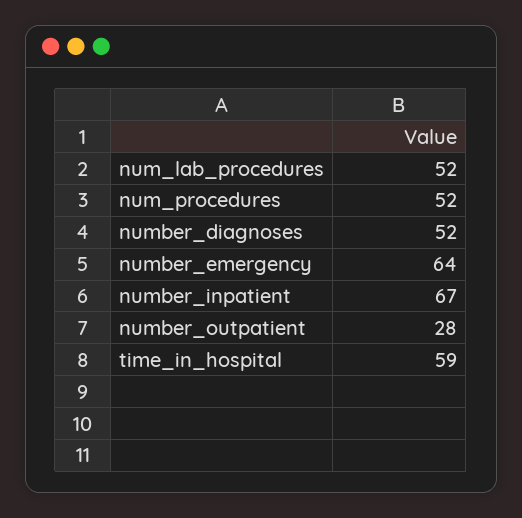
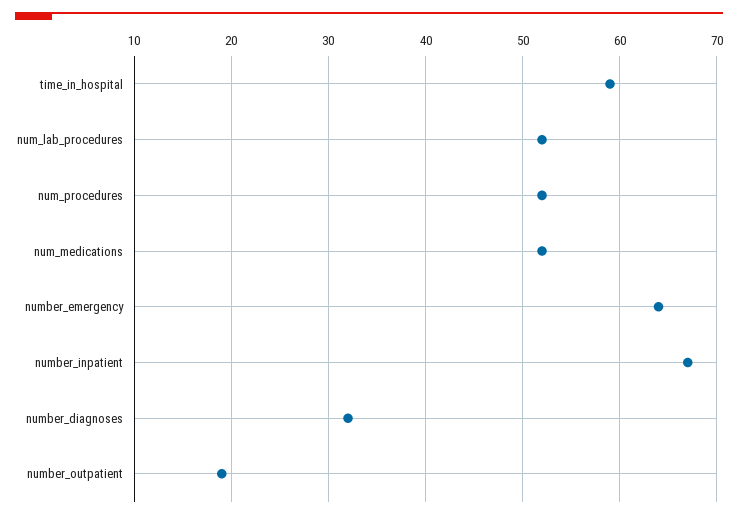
number_diagnoses: 52 -> 32
number_outpatient: 28 -> 19
num_medications: none -> 52

